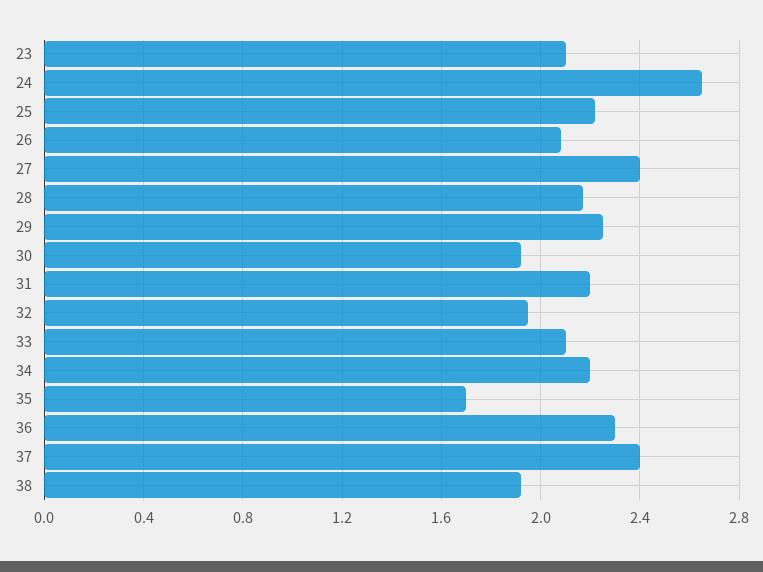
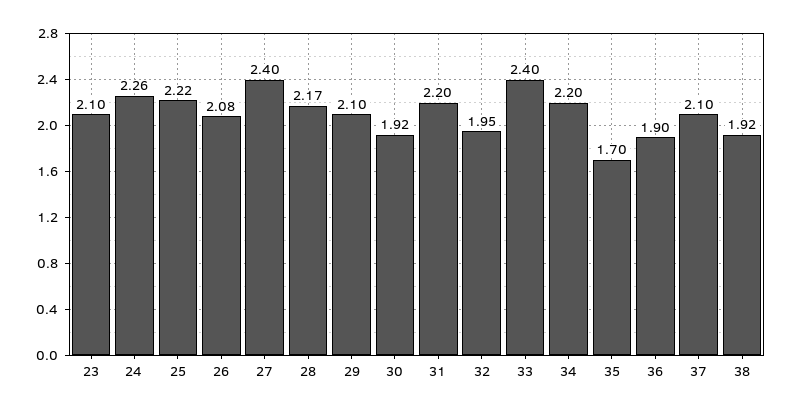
24: 2.65 -> 2.26
29: 2.25 -> 2.1
33: 2.1 -> 2.4
36: 2.3 -> 1.9
37: 2.4 -> 2.1

